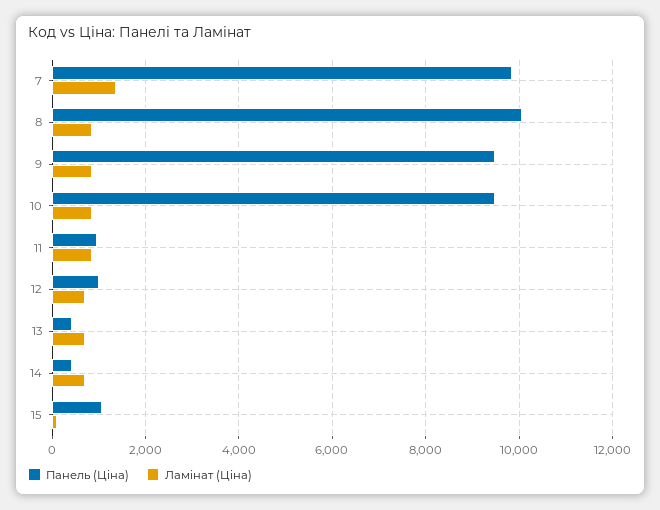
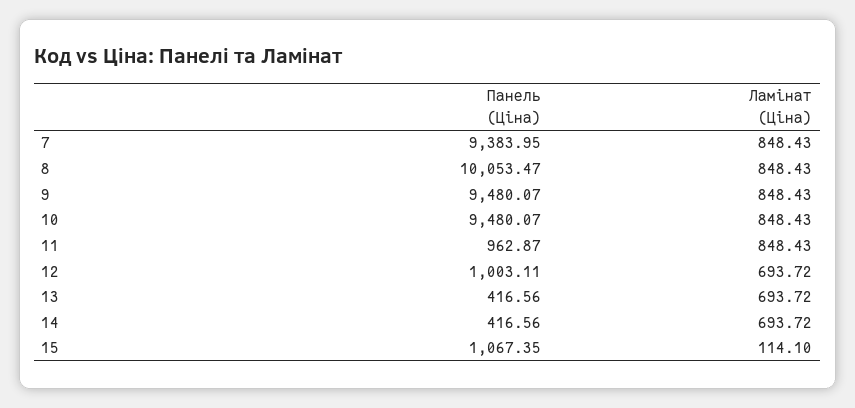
Панель (Ціна), 7: 9800 -> 9383.95
Ламінат (Ціна), 7: 1400 -> 848.43

